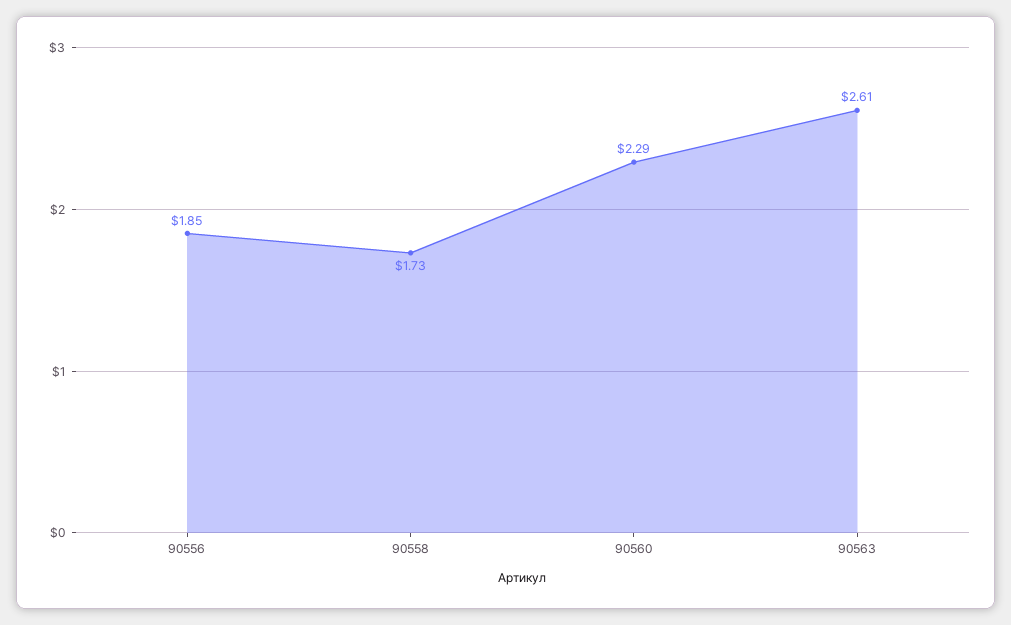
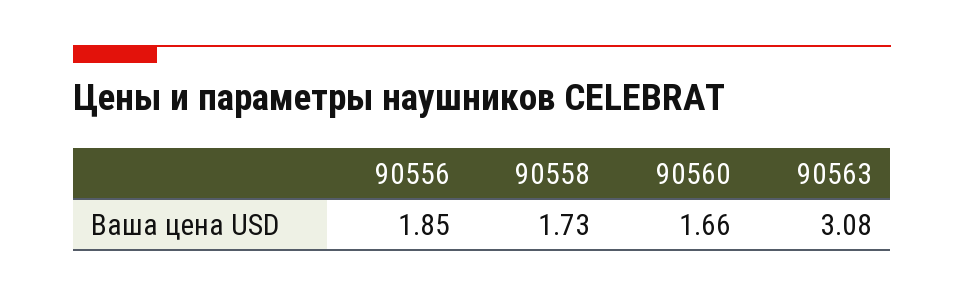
90560: 2.29 -> 1.66
90563: 2.61 -> 3.08

